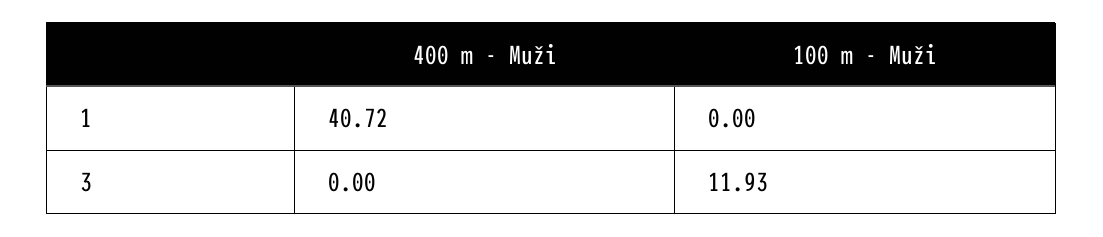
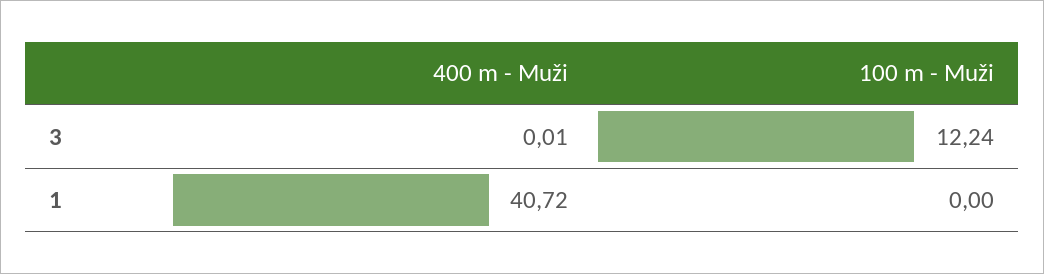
400 m - Muži, 3: 0 -> 0.01
100 m - Muži, 3: 11.93 -> 12.24

